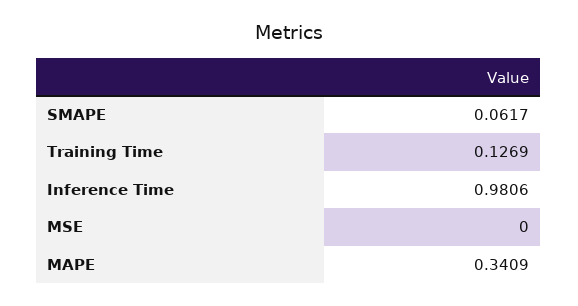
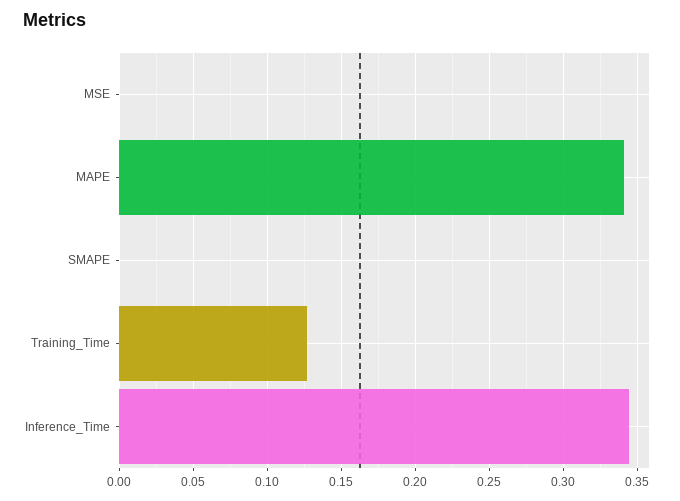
SMAPE: 0.0617 -> 0
Inference Time: 0.9806 -> 0.345

